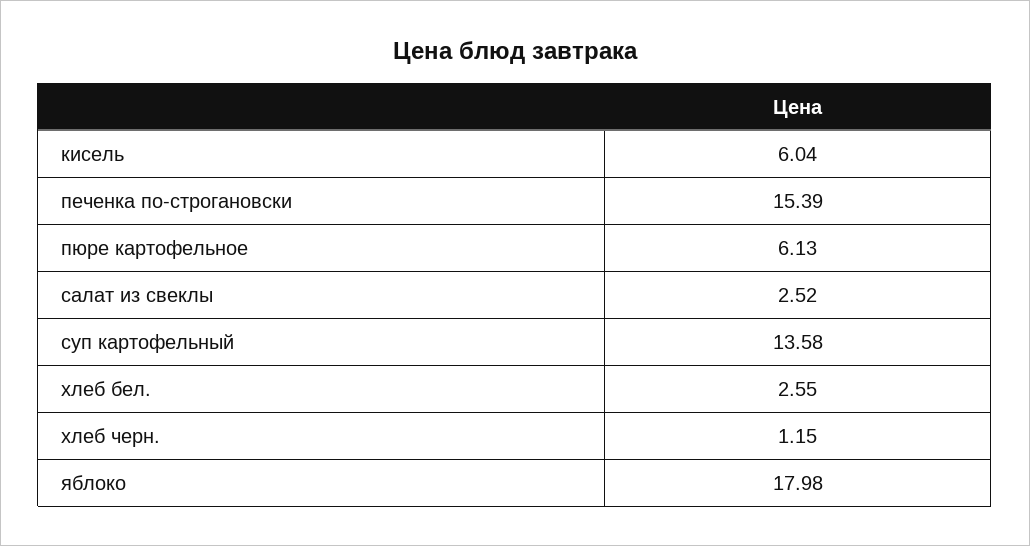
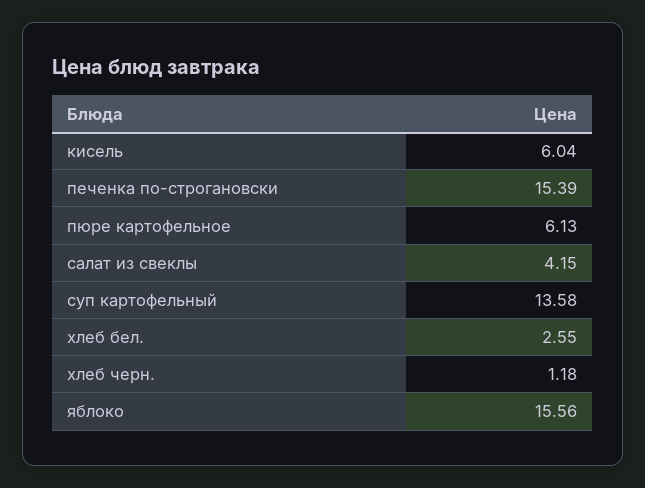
салат из свеклы: 2.52 -> 4.15
хлеб черн.: 1.15 -> 1.18
яблоко: 17.98 -> 15.56

